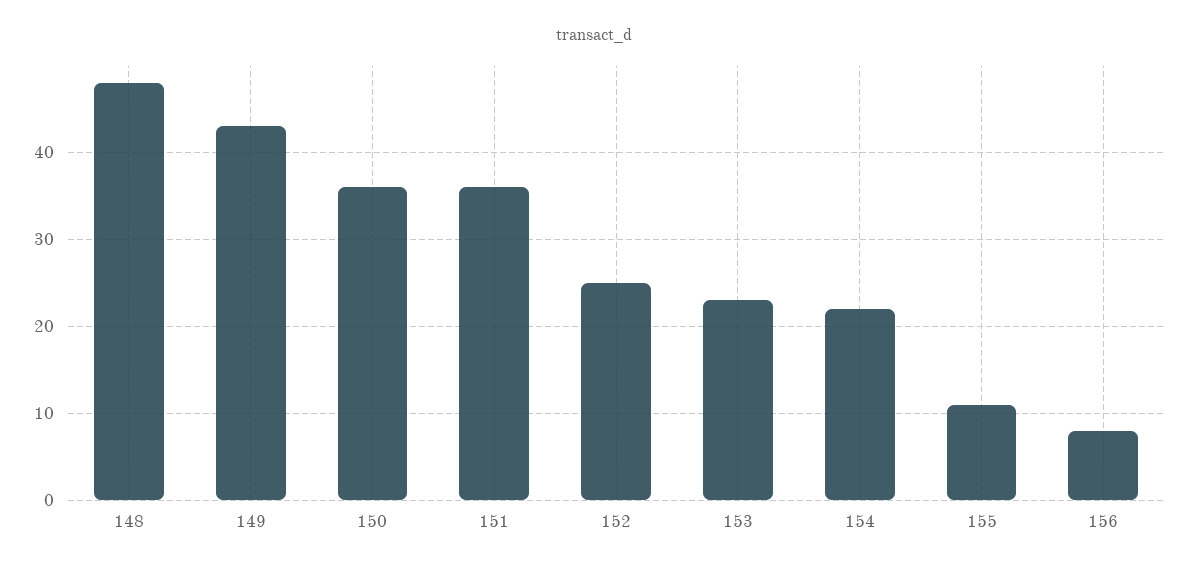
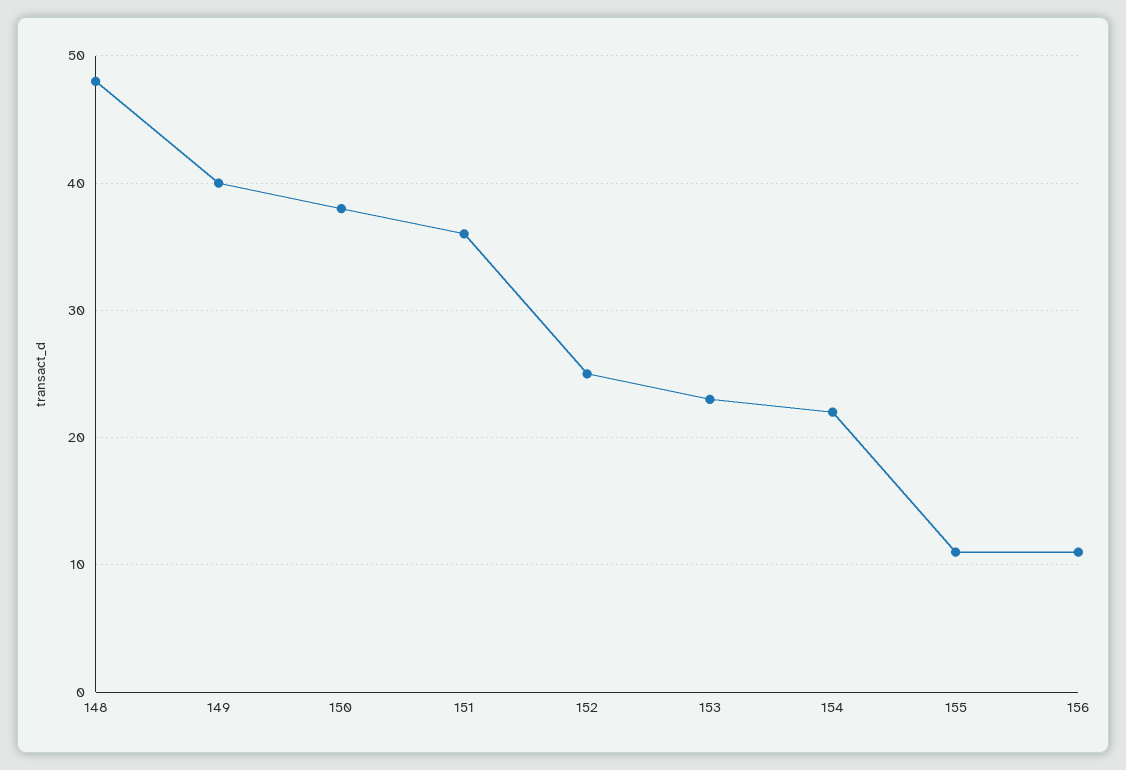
149: 43 -> 40
150: 36 -> 38
156: 8 -> 11

